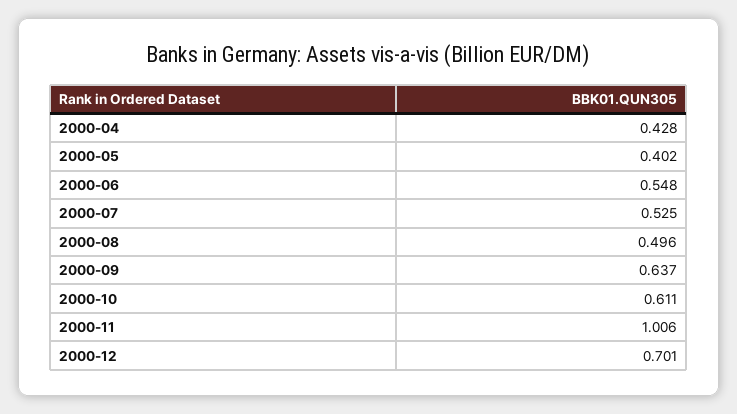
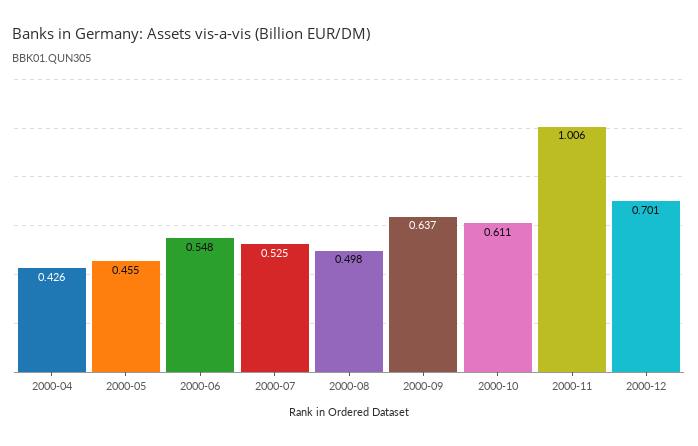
2000-04: 0.428 -> 0.426
2000-05: 0.402 -> 0.455
2000-08: 0.496 -> 0.498

